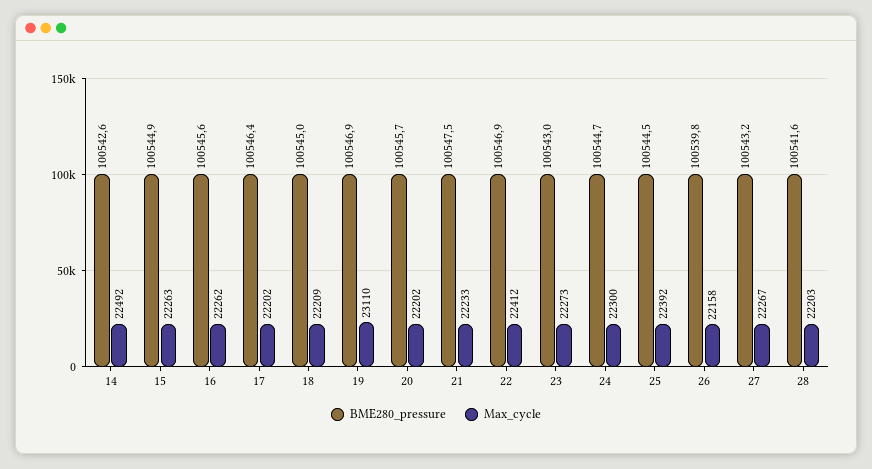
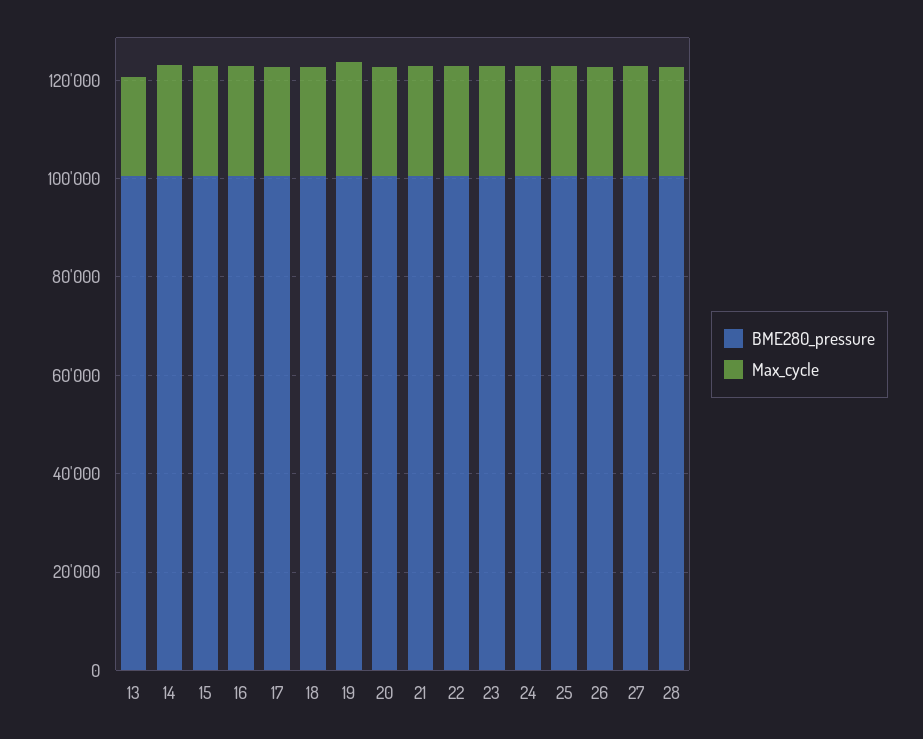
BME280_pressure, 13: none -> 100000
Max_cycle, 13: none -> 20000

